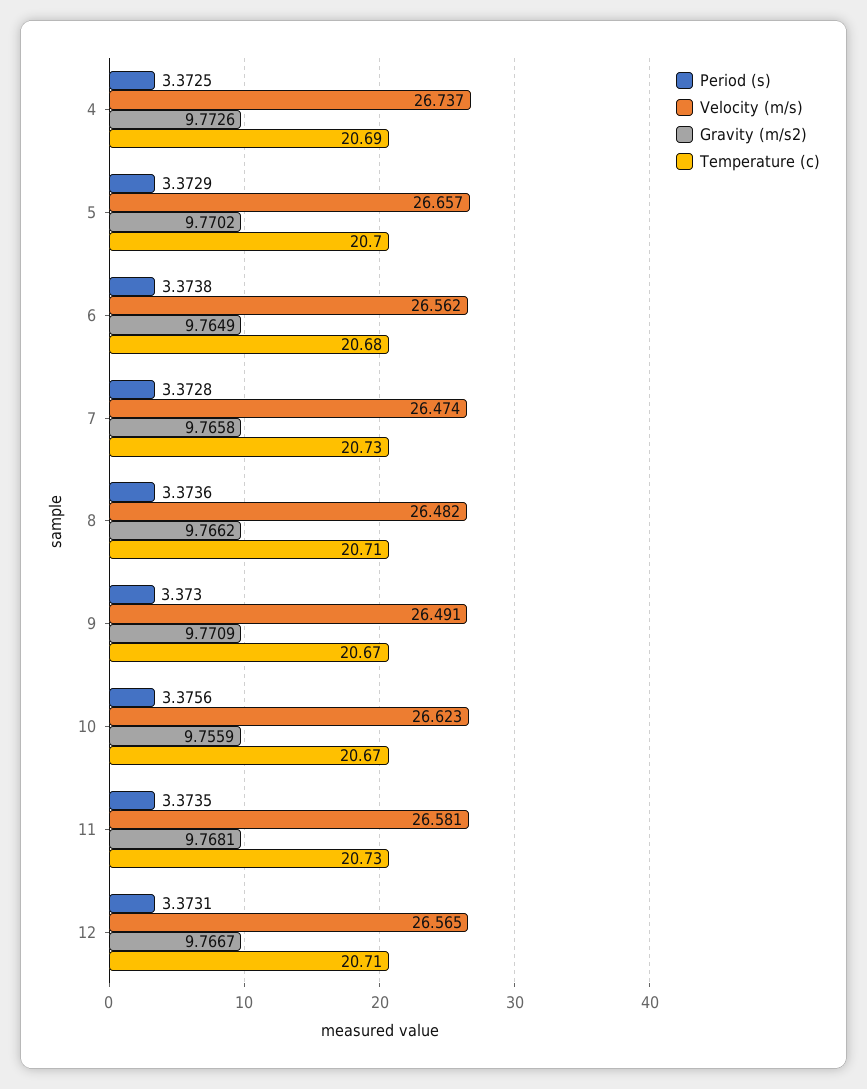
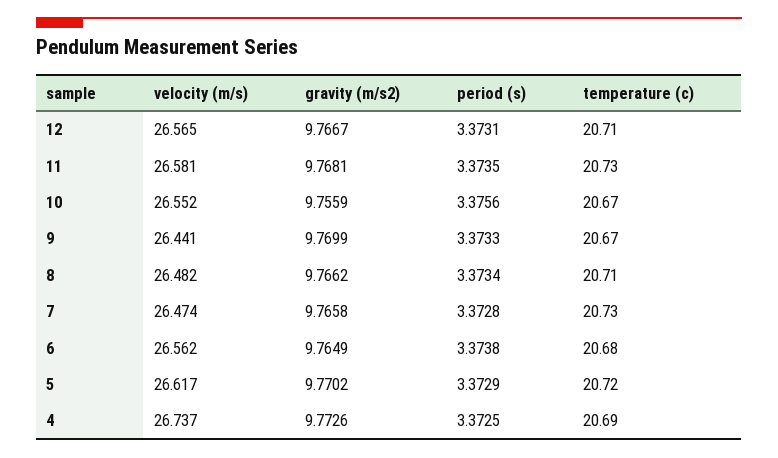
Velocity (m/s), 5: 26.657 -> 26.617
Temperature (c), 5: 20.7 -> 20.72
Period (s), 8: 3.3736 -> 3.3734
Period (s), 9: 3.373 -> 3.3733
Velocity (m/s), 9: 26.491 -> 26.441
Gravity (m/s2), 9: 9.7709 -> 9.7699
Velocity (m/s), 10: 26.623 -> 26.552

